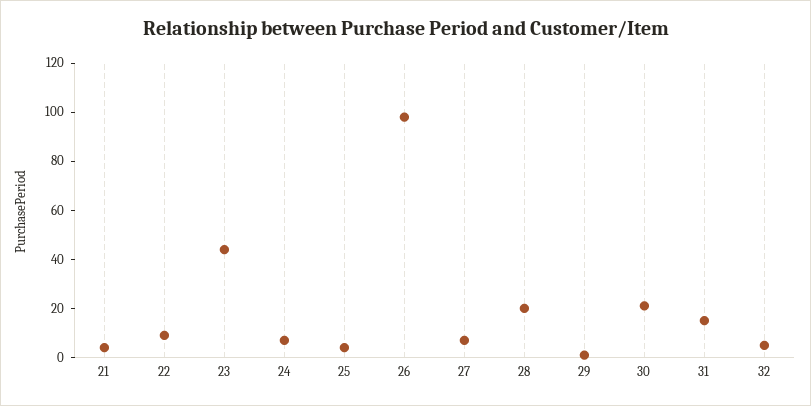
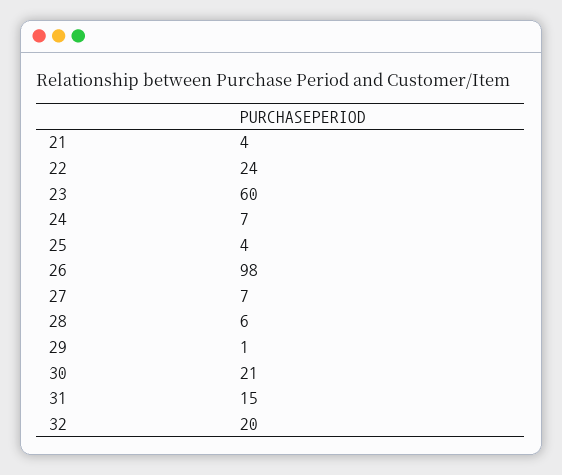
22: 10 -> 24
23: 45 -> 60
28: 20 -> 6
32: 5 -> 20

